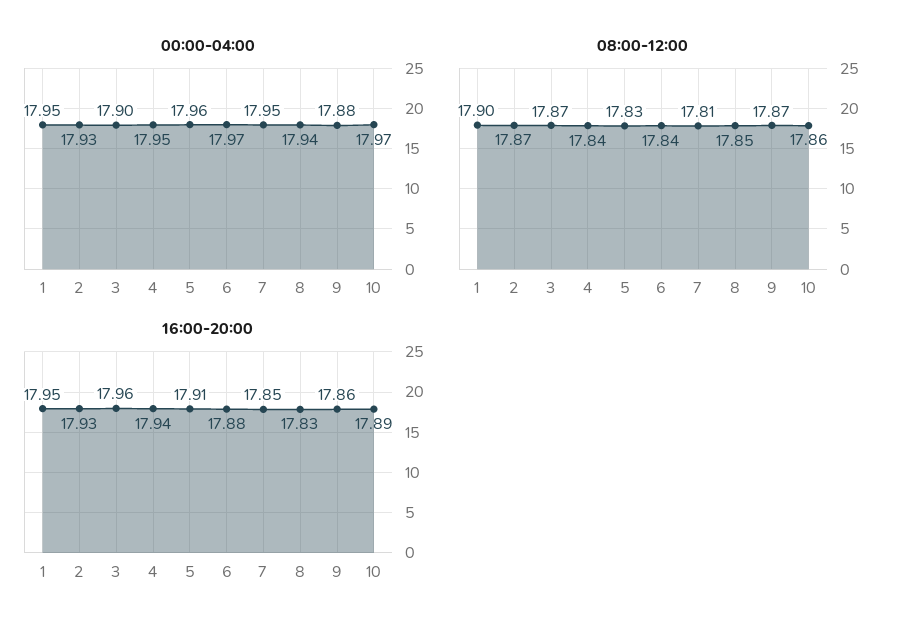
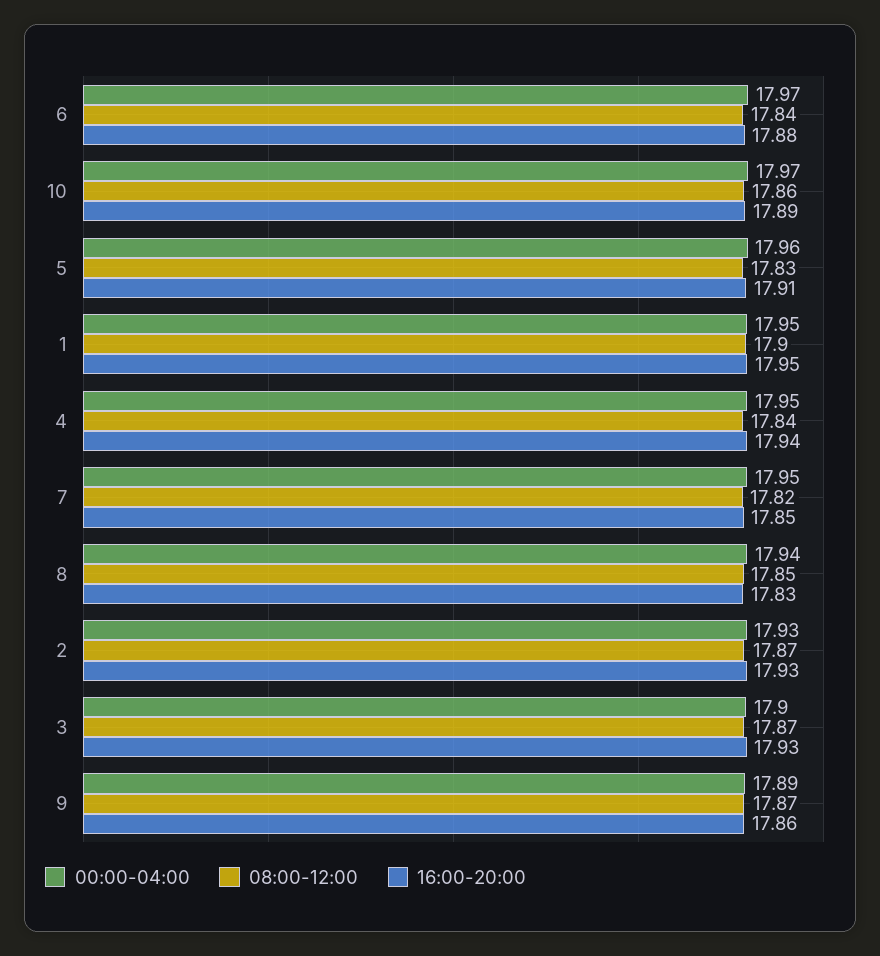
00:00-04:00, 9: 17.88 -> 17.89
08:00-12:00, 7: 17.81 -> 17.82
16:00-20:00, 3: 17.96 -> 17.93

